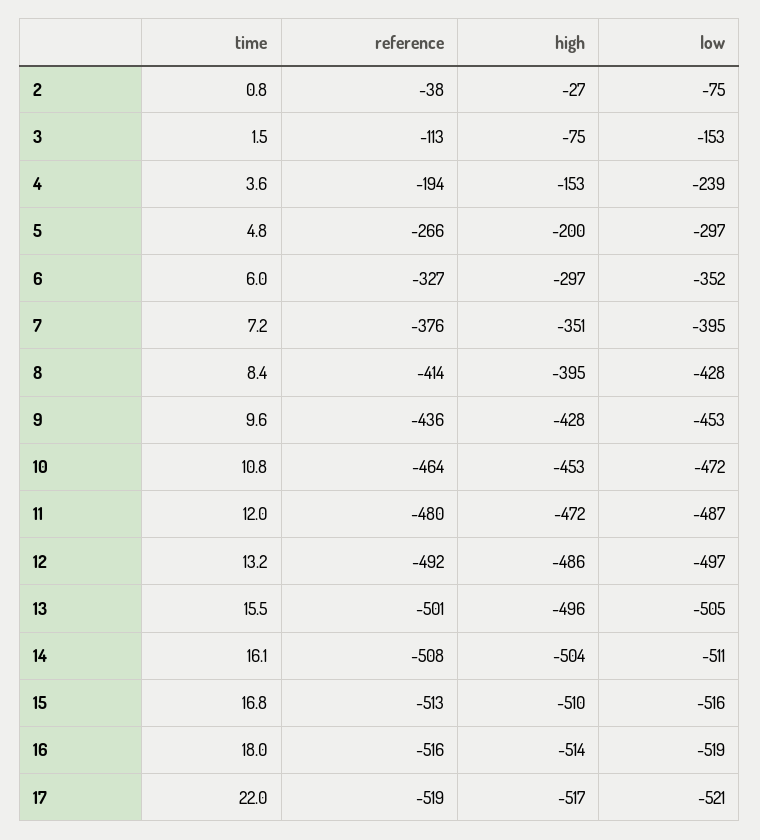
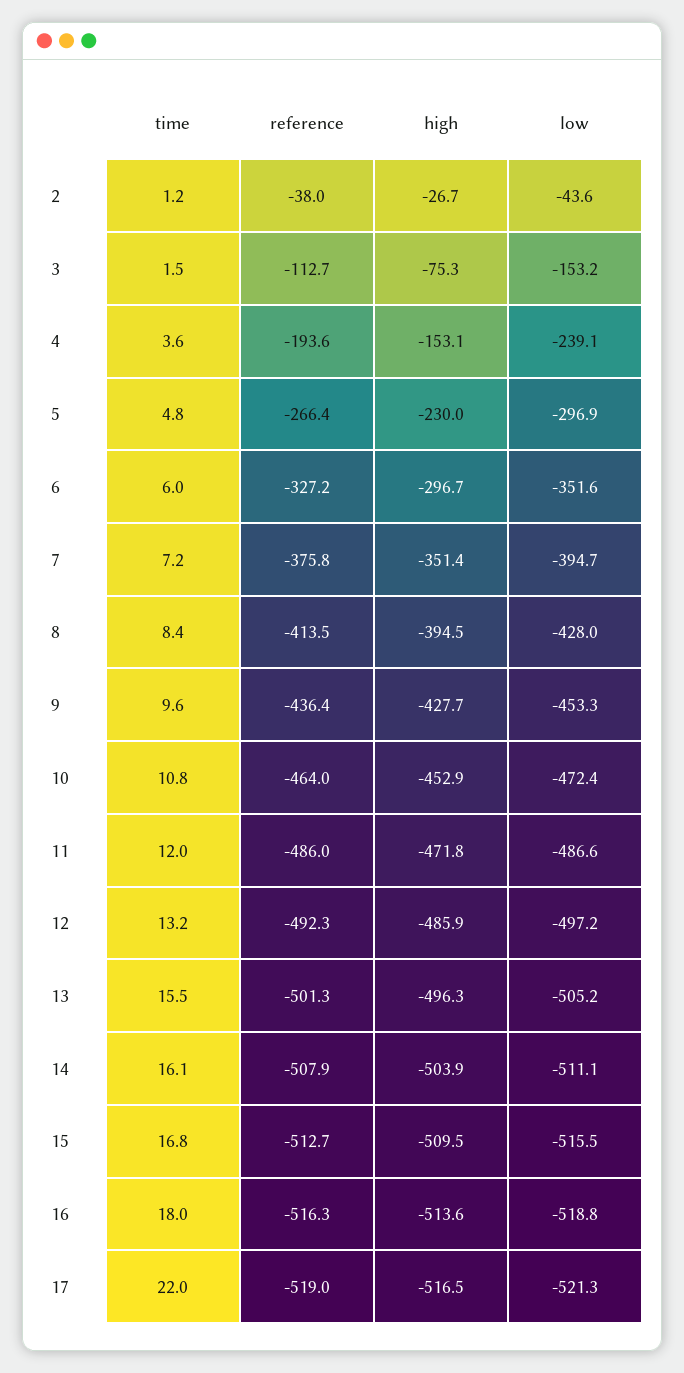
time, 2: 0.8 -> 1.2
low, 2: -75 -> -43.6
high, 5: -200 -> -230
reference, 11: -480 -> -486

